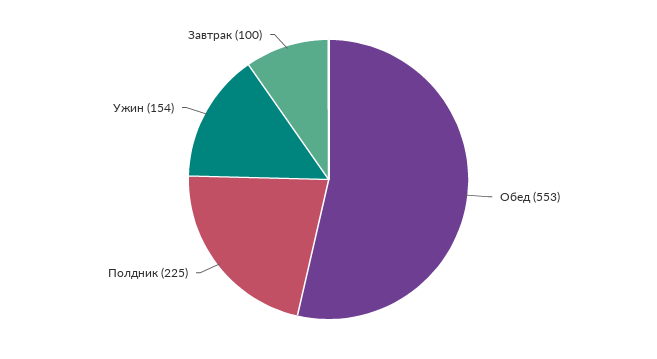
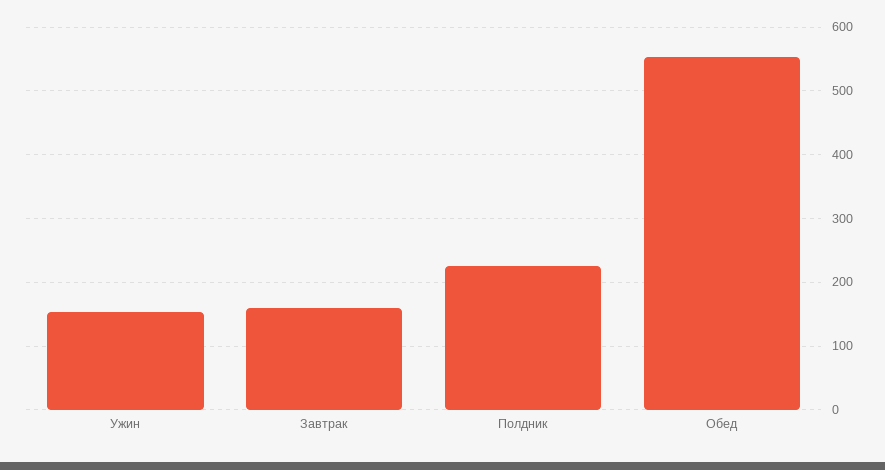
Завтрак: 100 -> 160

